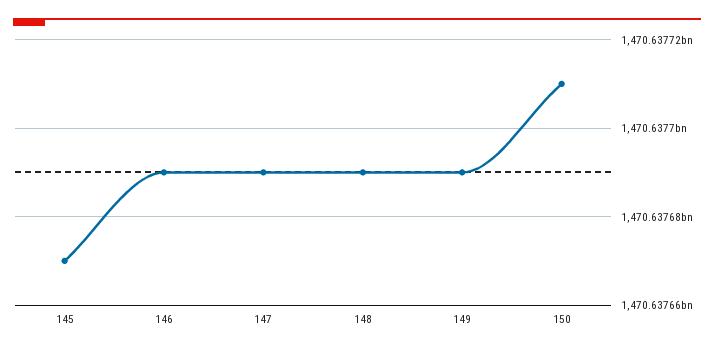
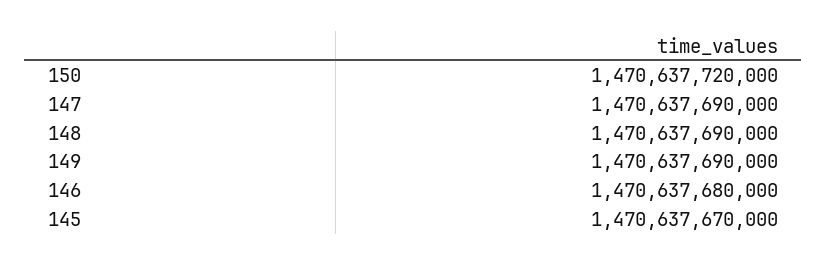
146: 1470637690000 -> 1470637680000
150: 1470637710000 -> 1470637720000

